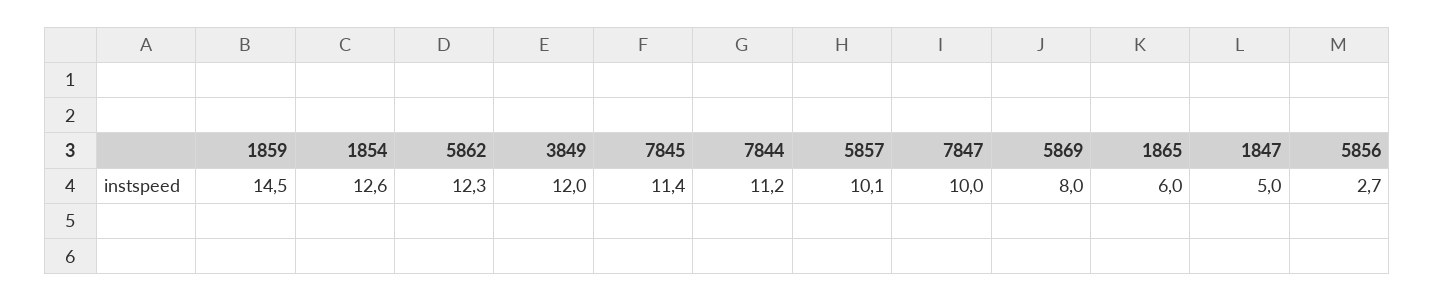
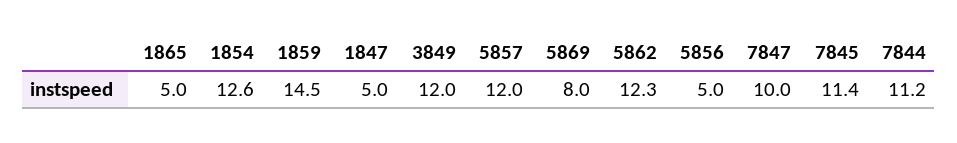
5857: 10.1 -> 12
1865: 6 -> 5
5856: 2.7 -> 5

